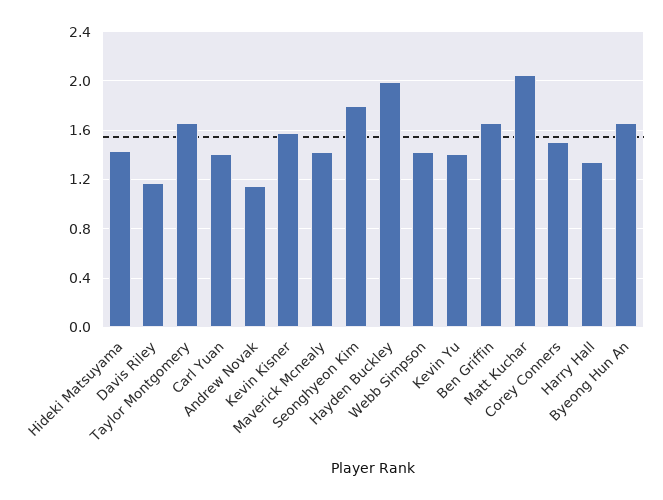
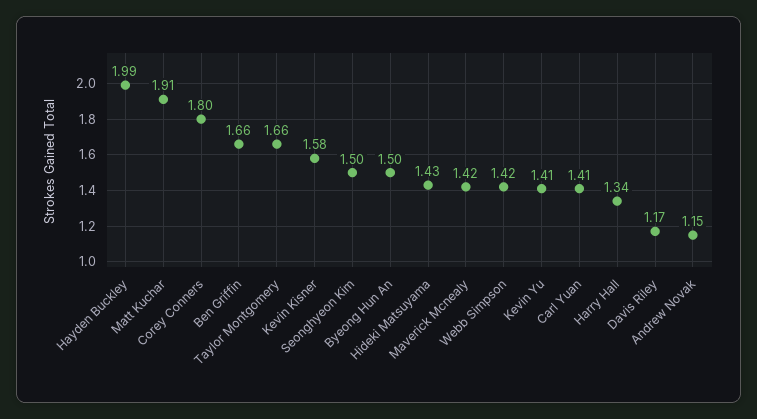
Seonghyeon Kim: 1.8 -> 1.5
Matt Kuchar: 2.05 -> 1.91
Corey Conners: 1.5 -> 1.8
Byeong Hun An: 1.65 -> 1.5

